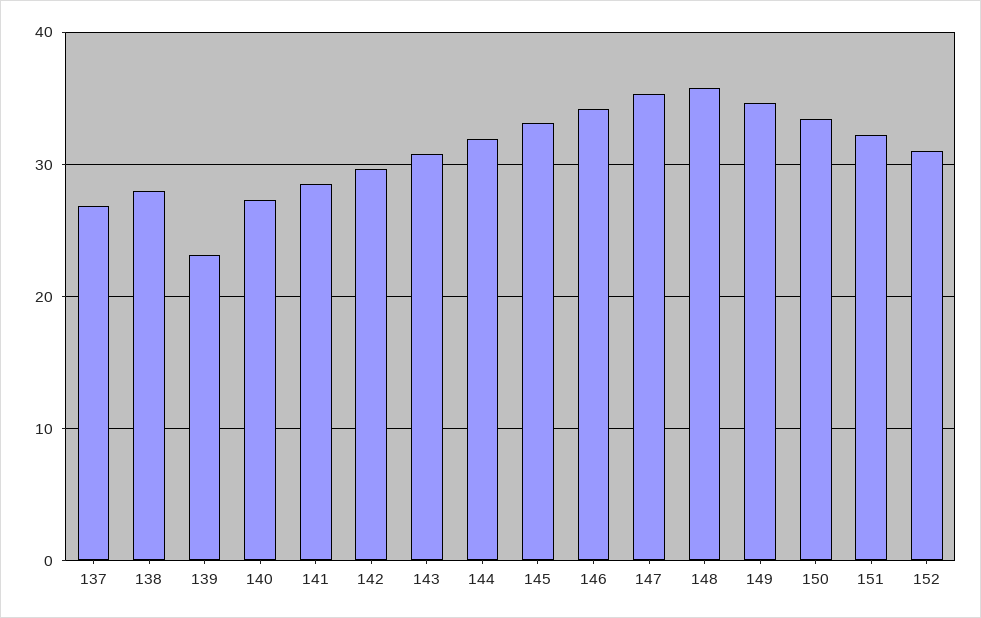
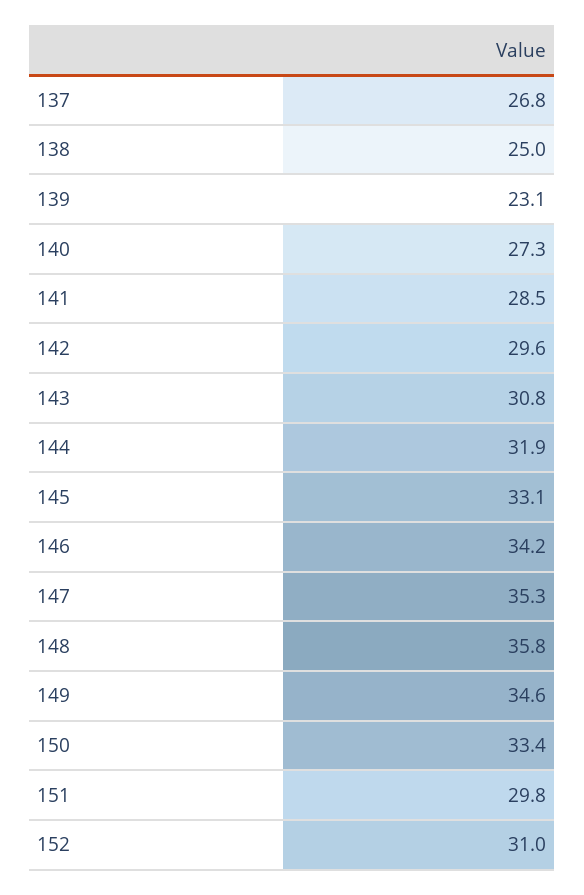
138: 28 -> 25
151: 32 -> 29.8

